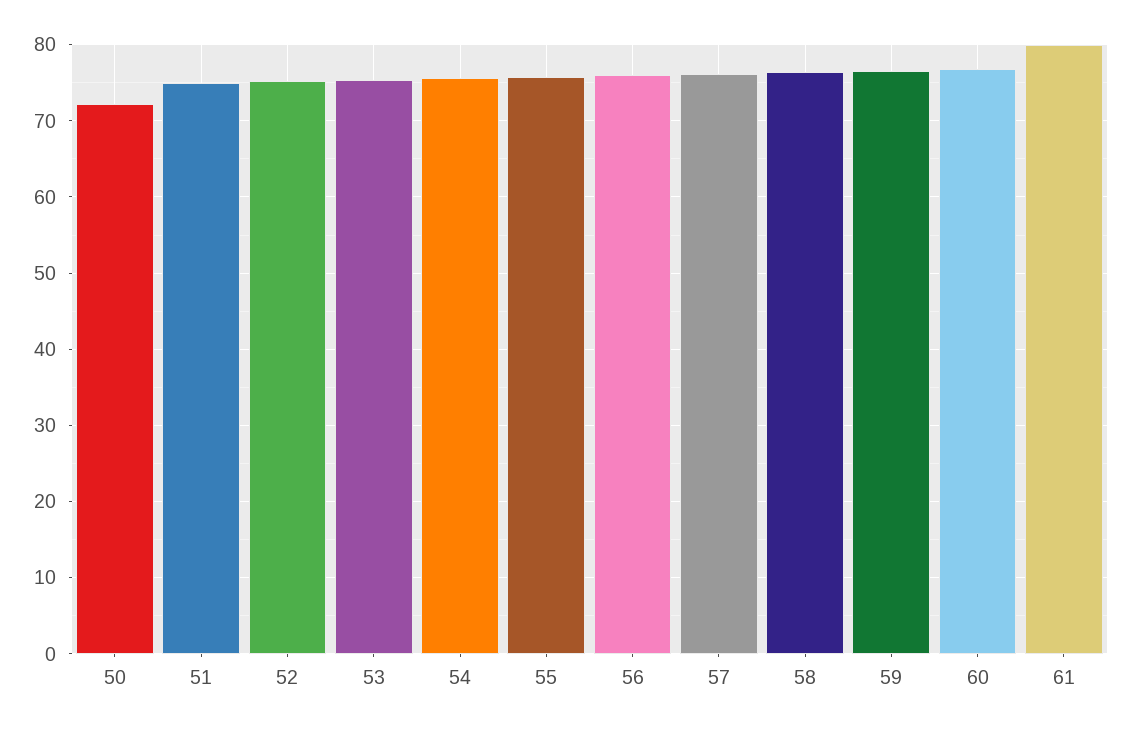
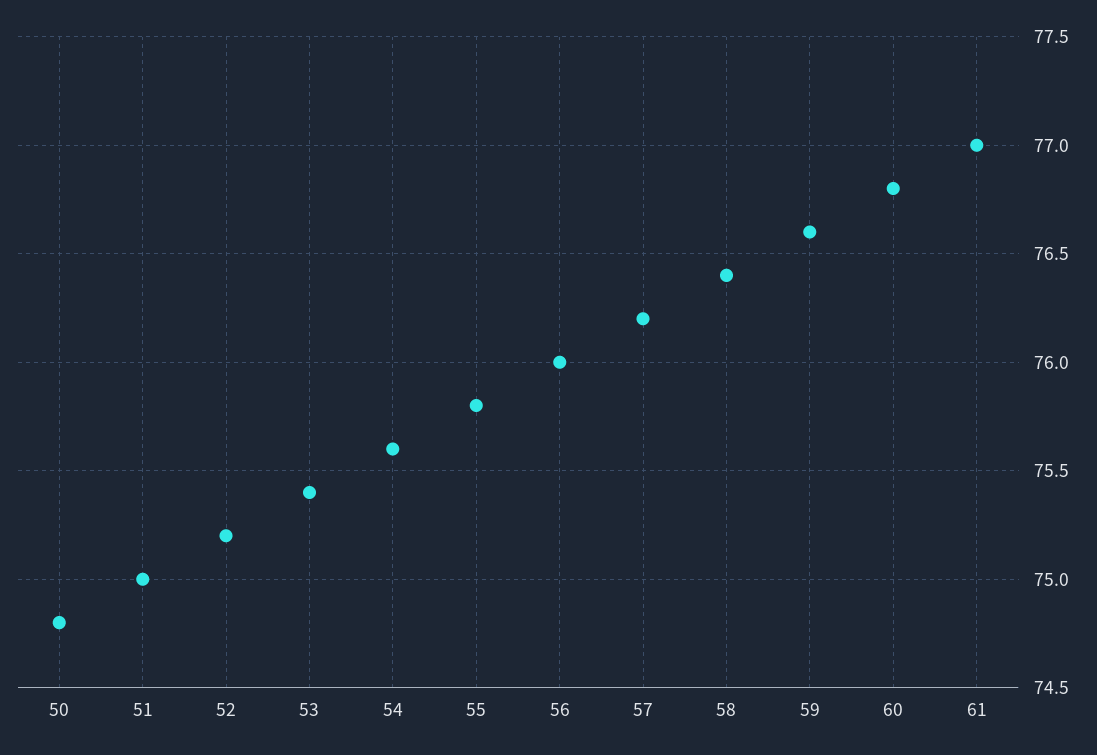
50: 72 -> 74.8
61: 80 -> 77

